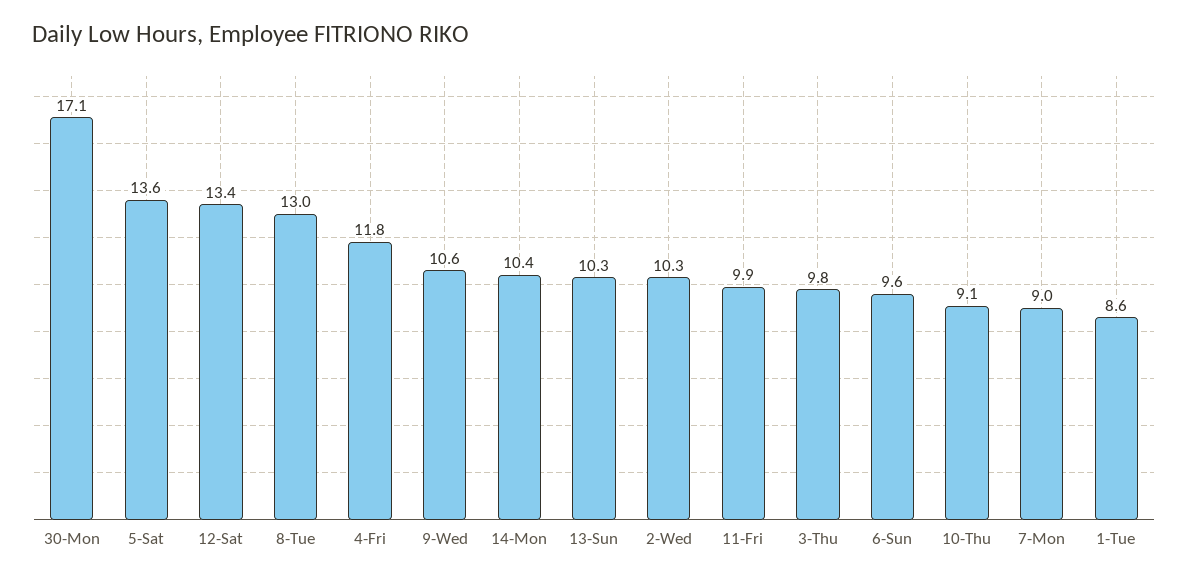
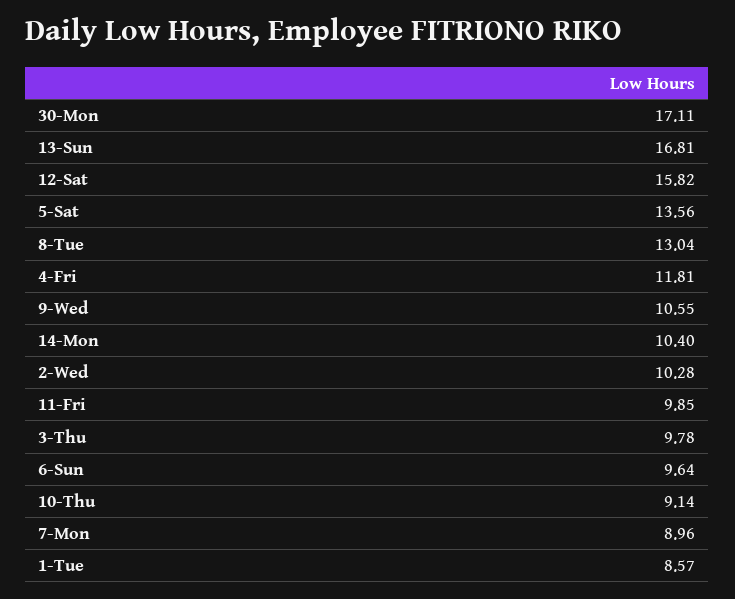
12-Sat: 13.4 -> 15.82
13-Sun: 10.3 -> 16.81

